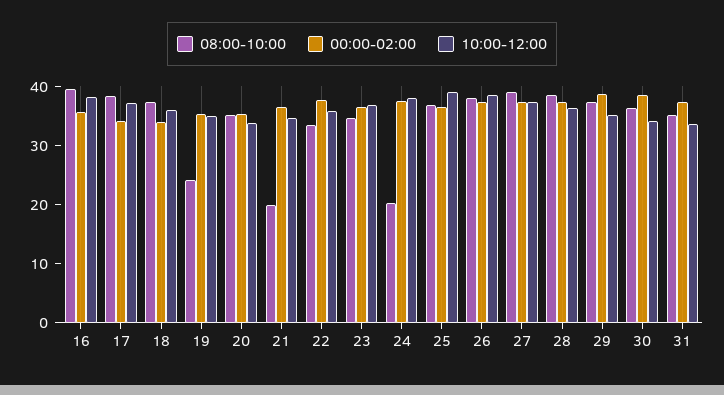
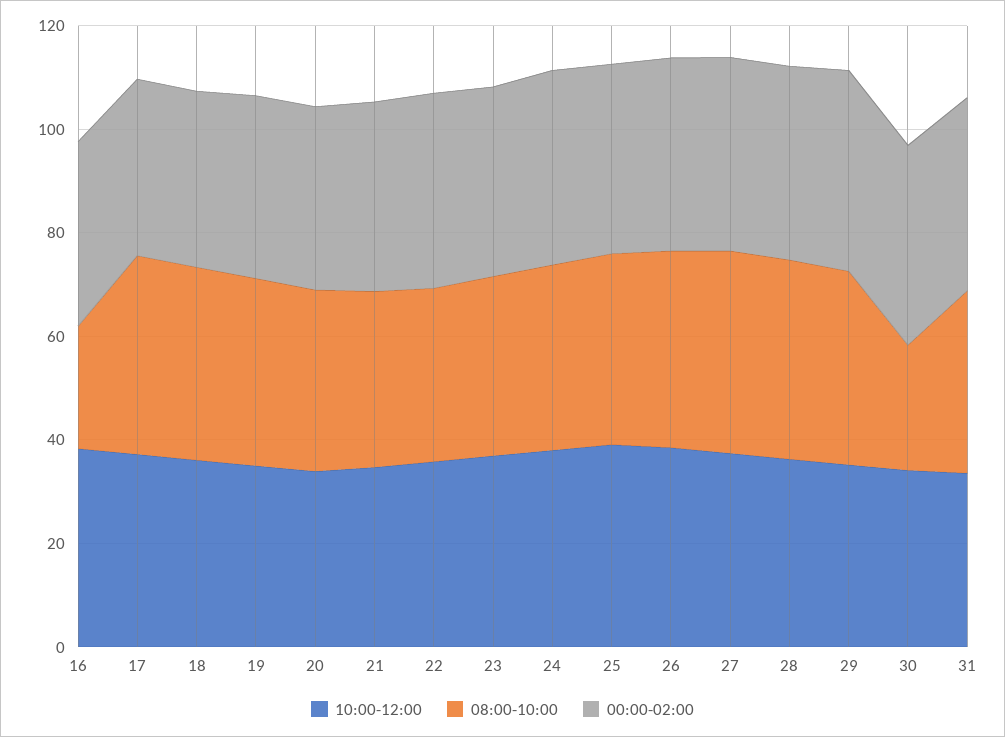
08:00-10:00, 16: 40 -> 25
08:00-10:00, 19: 24 -> 35
08:00-10:00, 21: 20 -> 35
08:00-10:00, 24: 20 -> 35
08:00-10:00, 30: 36 -> 25

